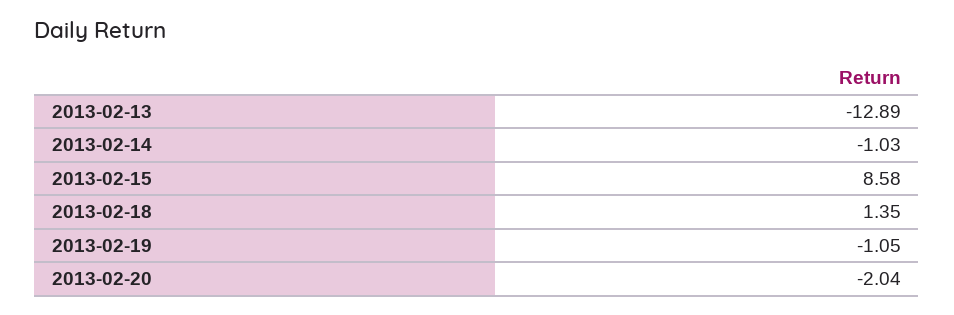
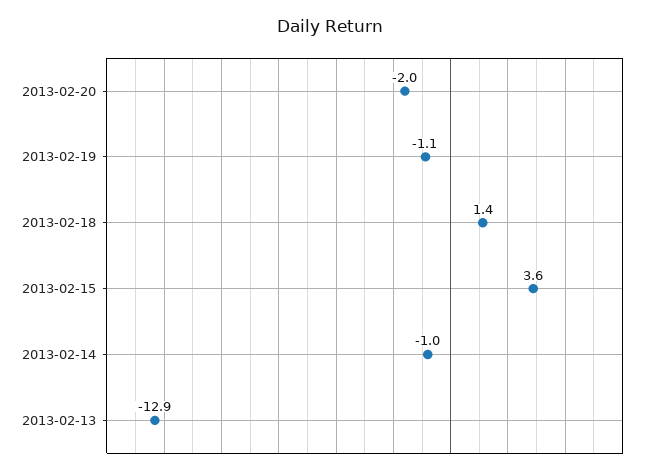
2013-02-15: 8.58 -> 3.6

